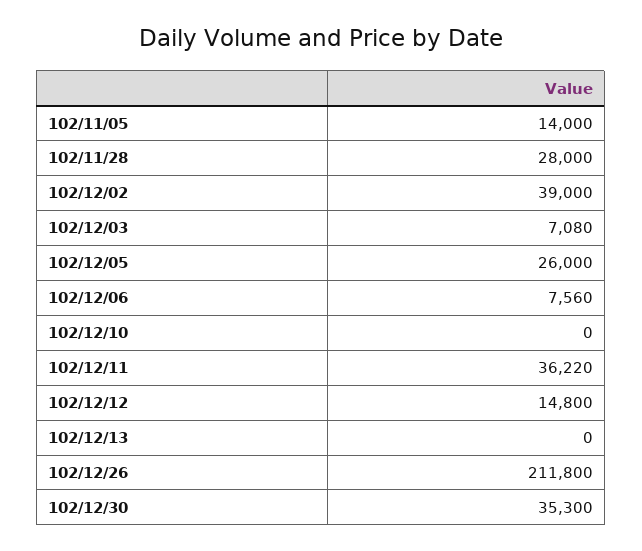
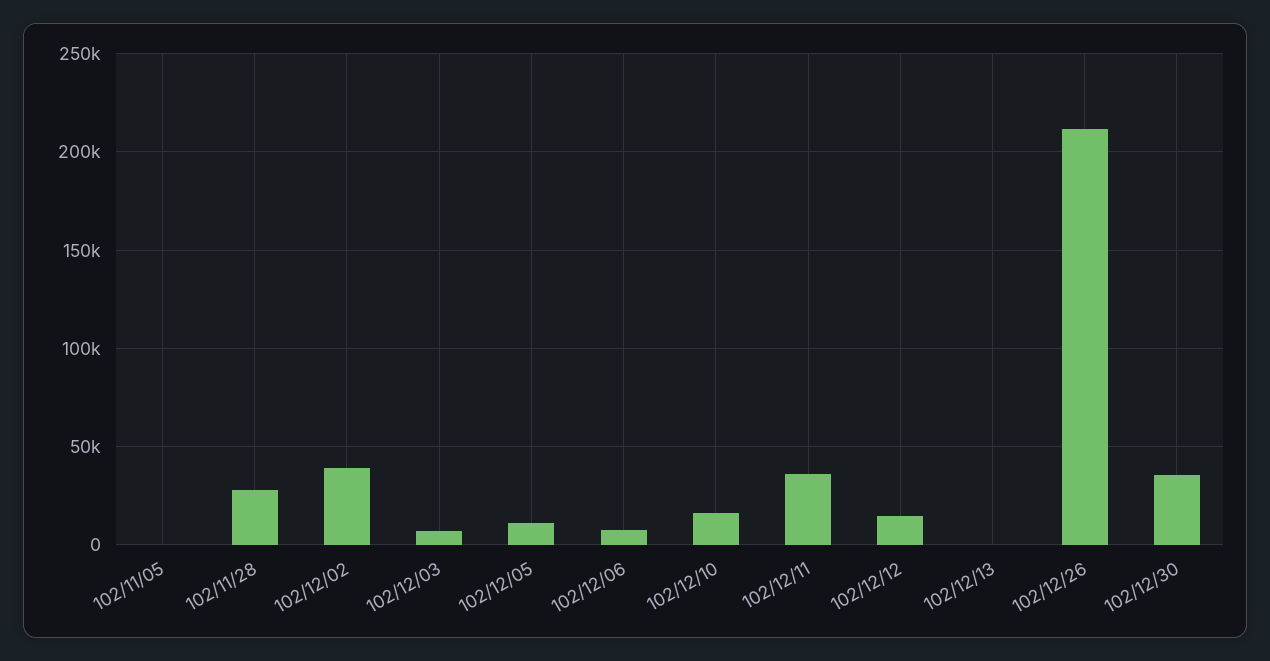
102/11/05: 14000 -> 0
102/12/05: 26000 -> 10000
102/12/10: 0 -> 15000

